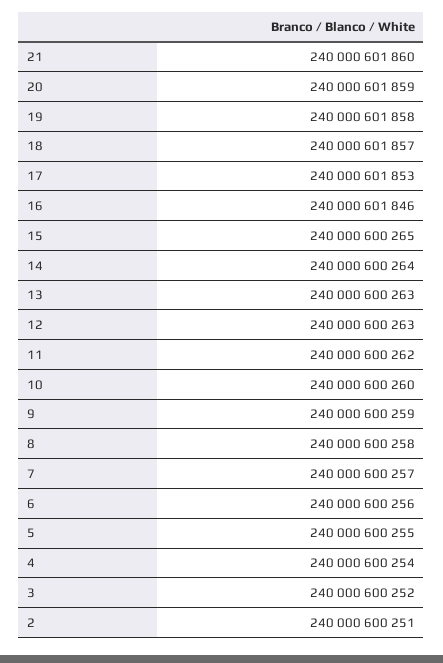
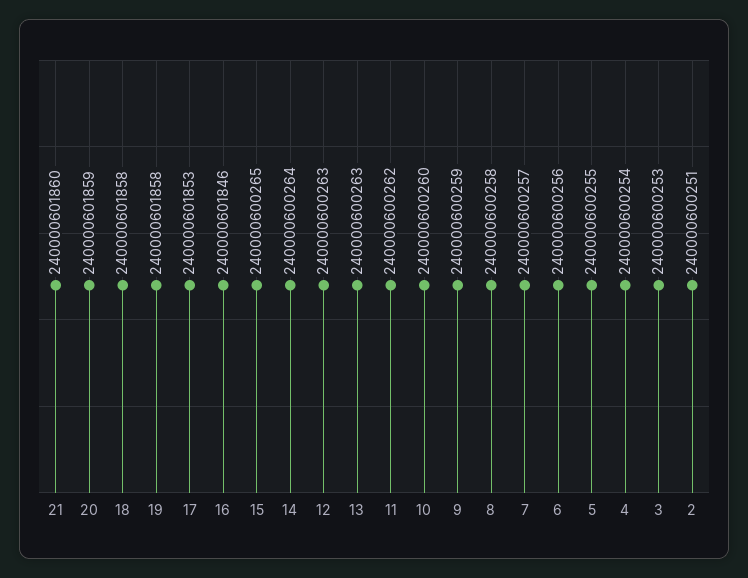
18: 240000601857 -> 240000601858
3: 240000600252 -> 240000600253

